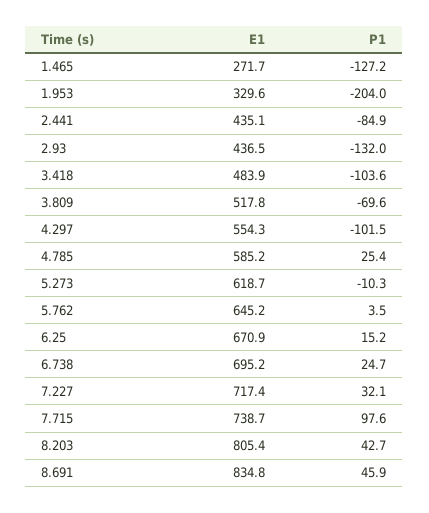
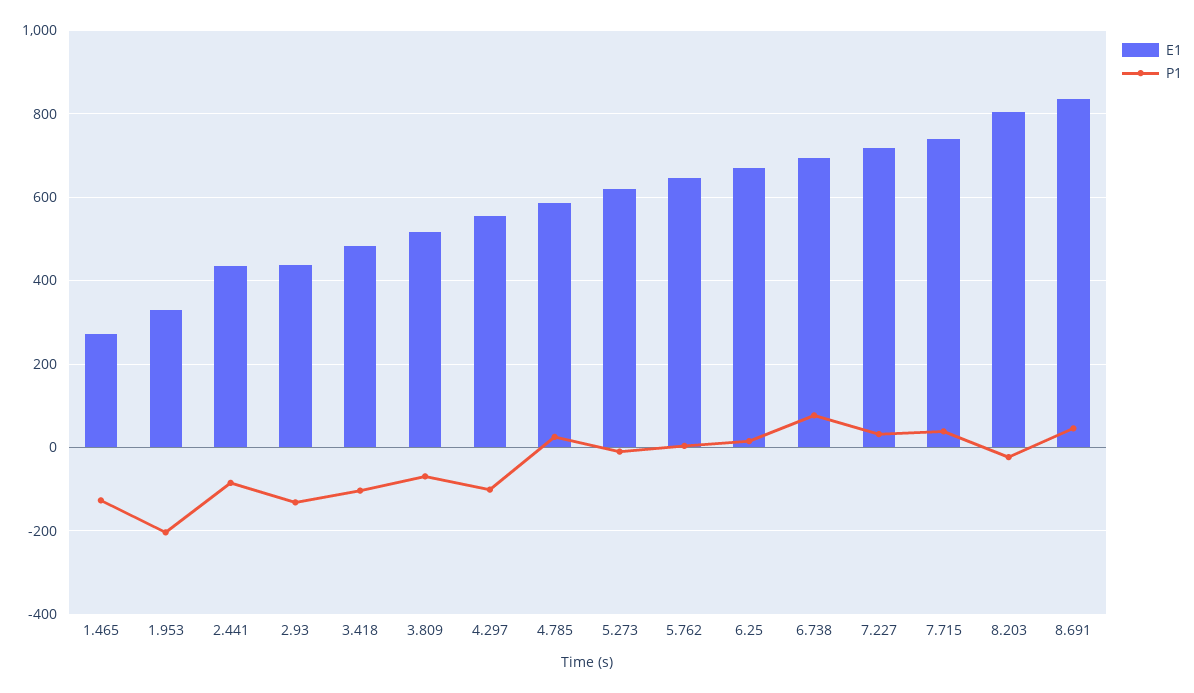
P1, 6.738: 24.7 -> 80
P1, 7.715: 97.6 -> 40
P1, 8.203: 42.7 -> -20

